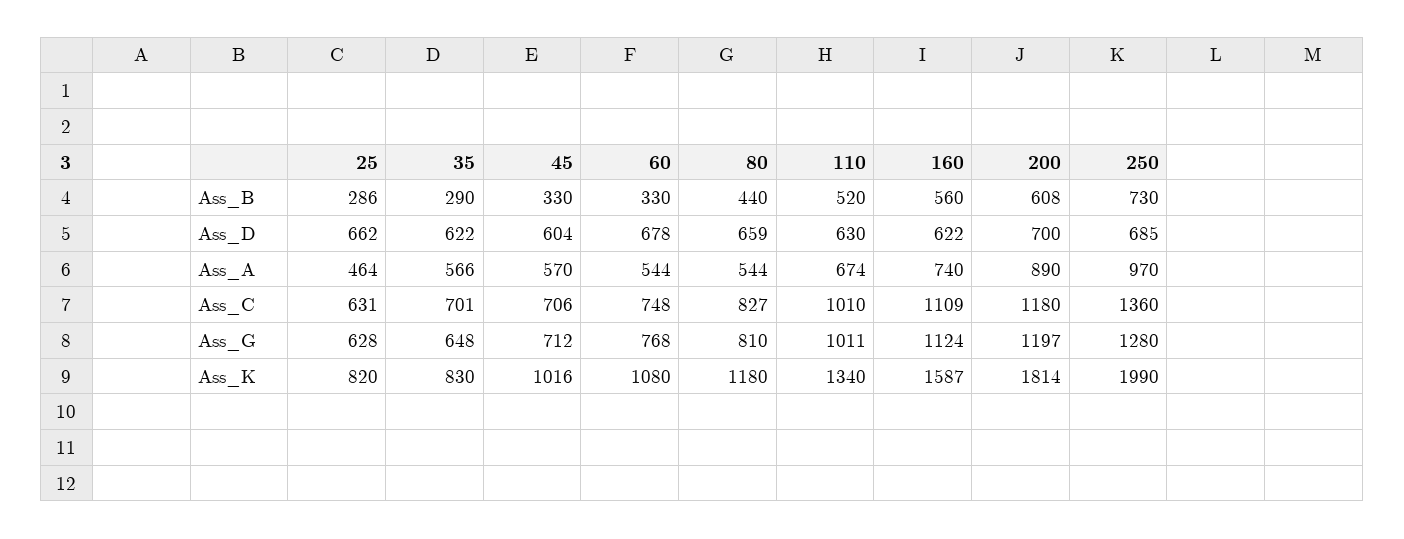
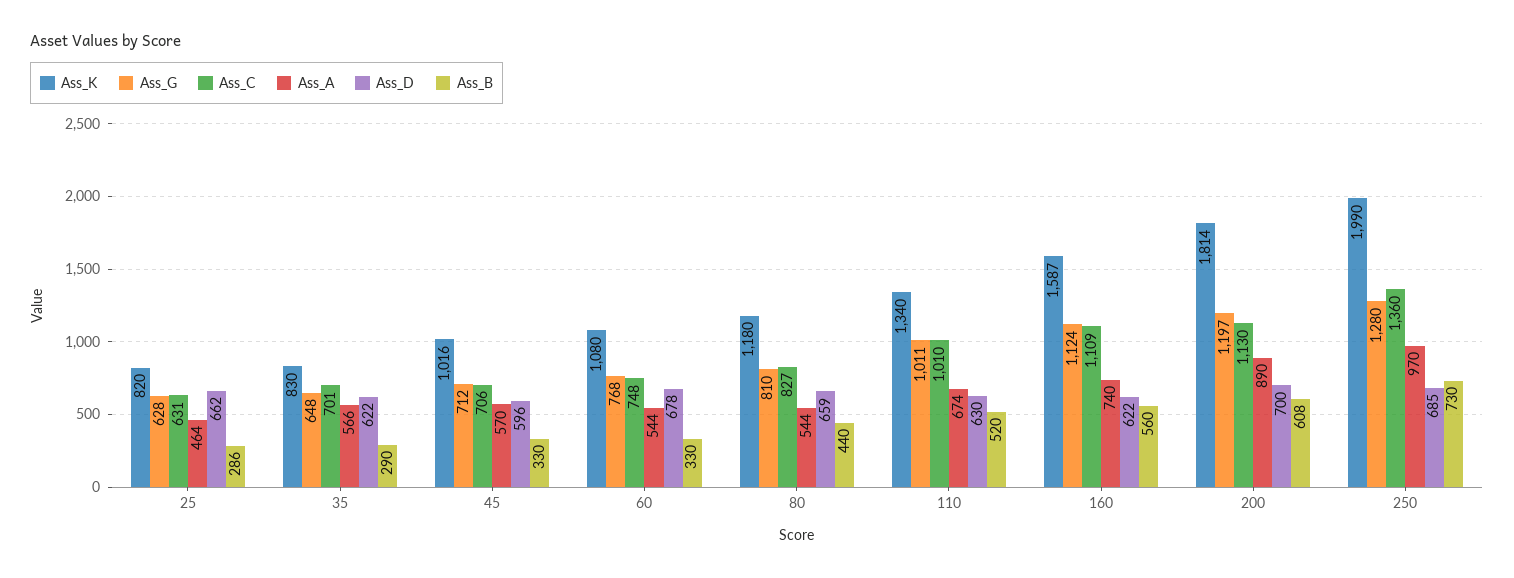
Ass_D, 45: 604 -> 596
Ass_C, 200: 1180 -> 1130

